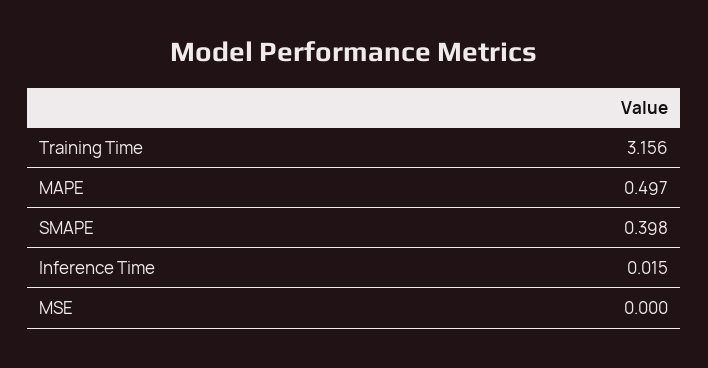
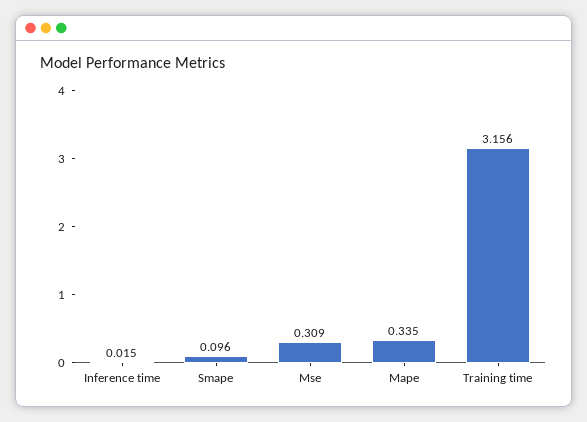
MAPE: 0.497 -> 0.335
SMAPE: 0.398 -> 0.096
MSE: 0 -> 0.309

